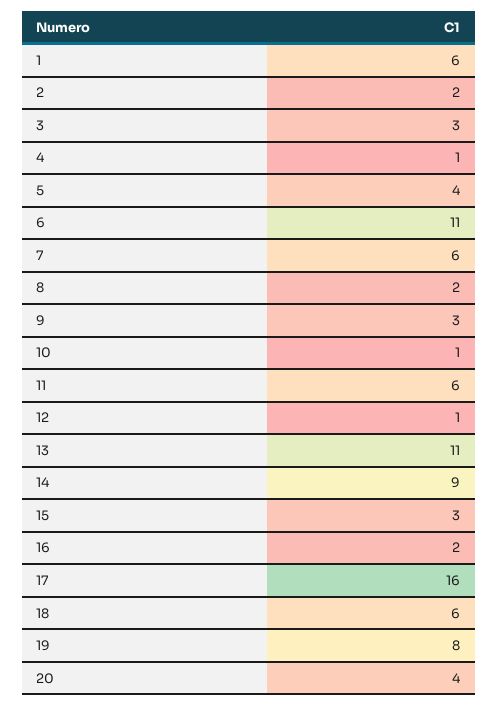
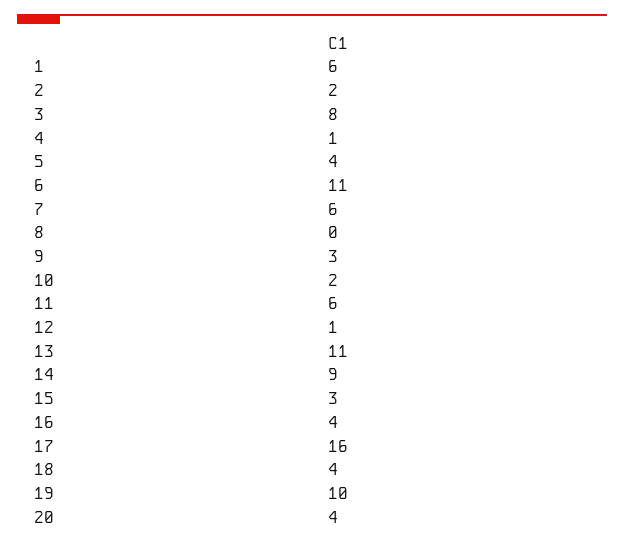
3: 3 -> 8
8: 2 -> 0
10: 1 -> 2
16: 2 -> 4
18: 6 -> 4
19: 8 -> 10

